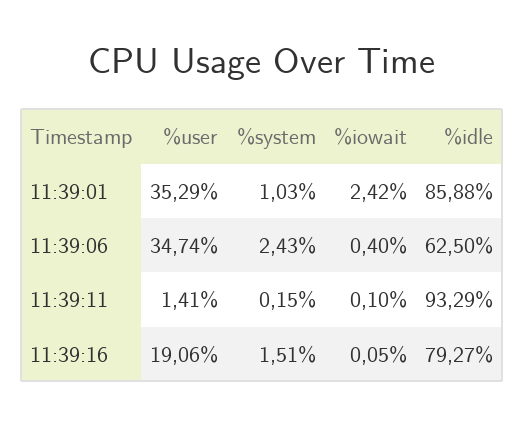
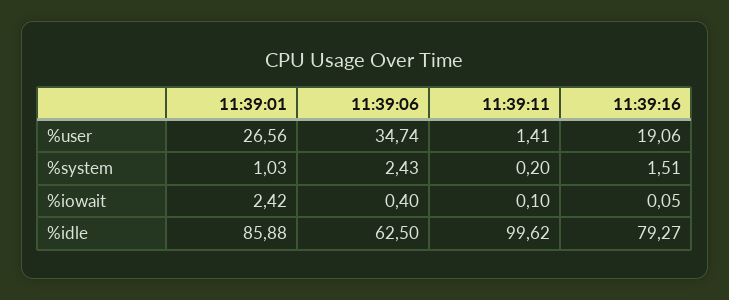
%user, 11:39:01: 35.29 -> 26.56
%system, 11:39:11: 0.15 -> 0.2
%idle, 11:39:11: 93.29 -> 99.62

